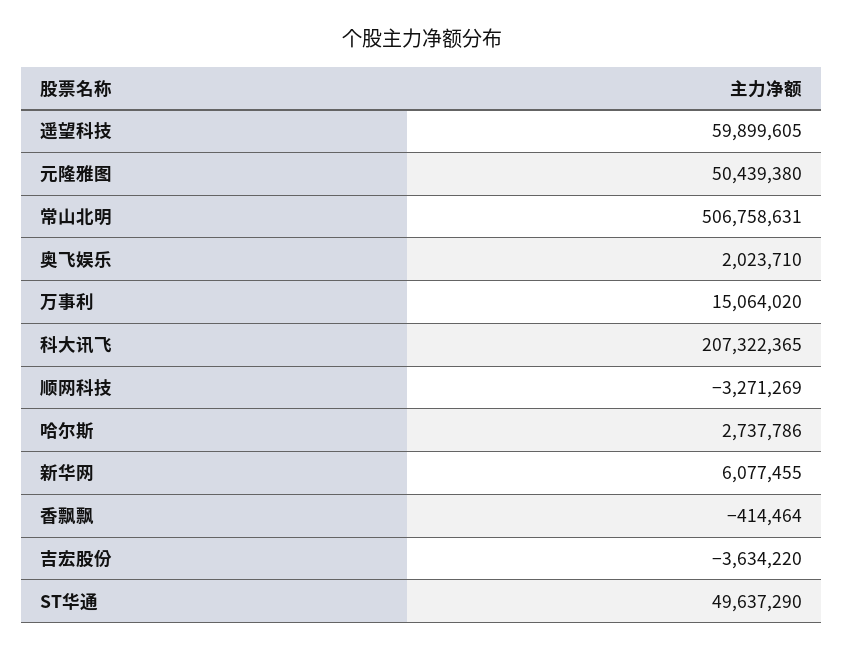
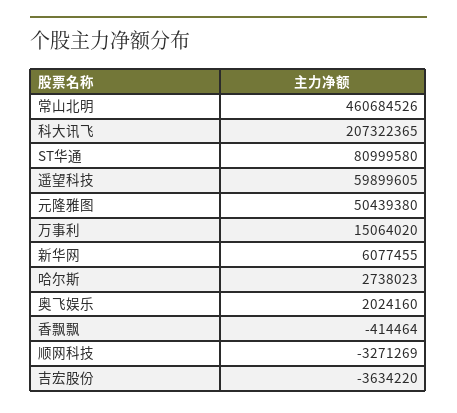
常山北明: 506758631 -> 460684526
奥飞娱乐: 2023710 -> 2024160
哈尔斯: 2737786 -> 2738023
ST华通: 49637290 -> 80999580

